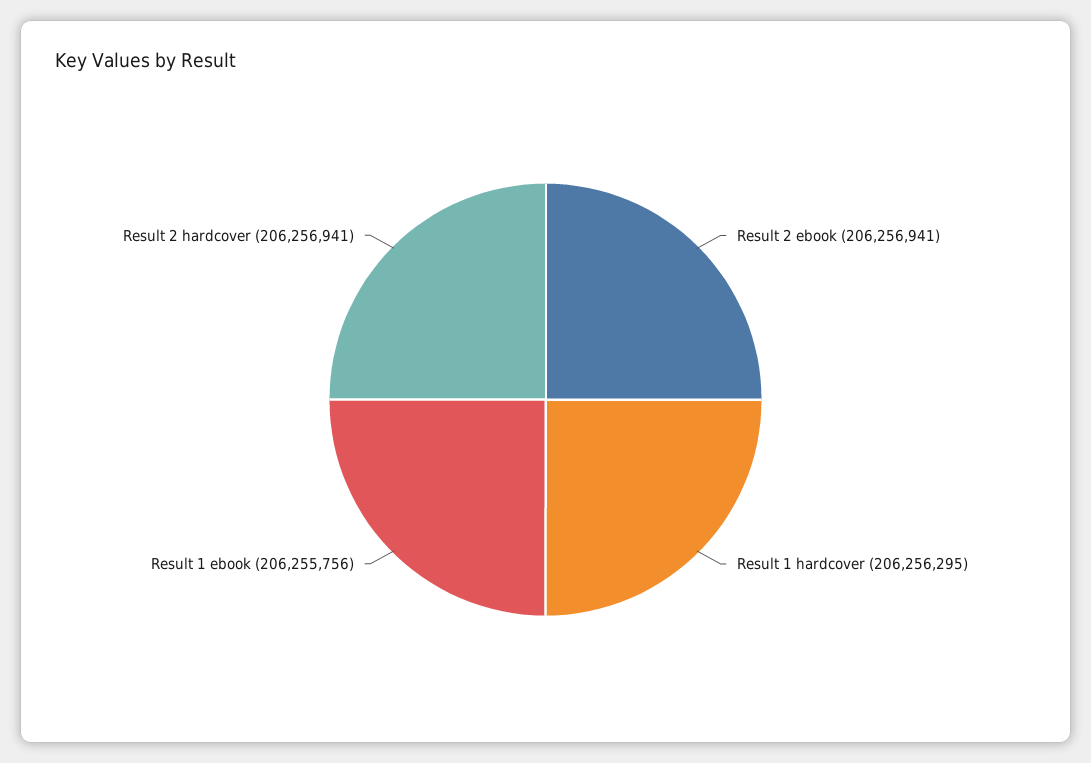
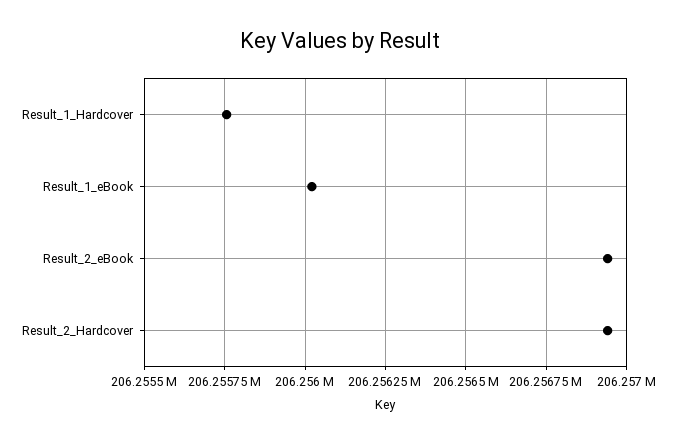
Result 1 hardcover: 206256295 -> 206255750
Result 1 ebook: 206255756 -> 206256025

